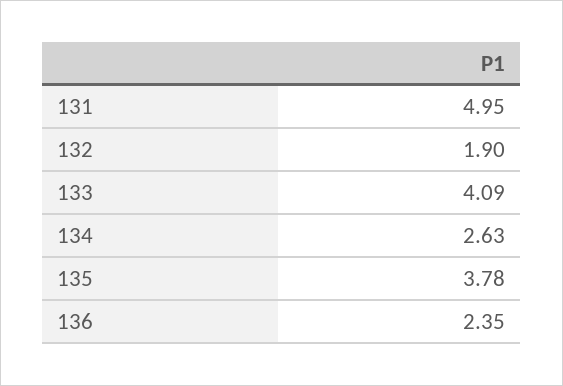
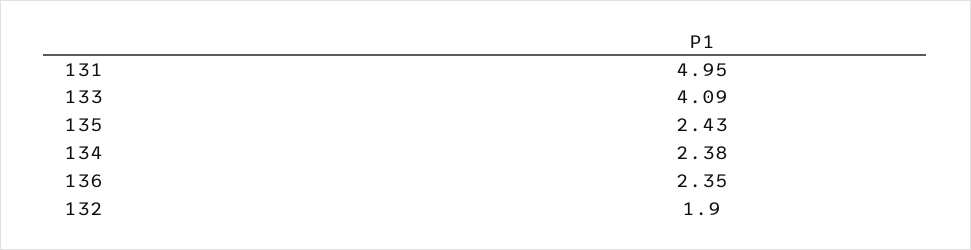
134: 2.63 -> 2.38
135: 3.78 -> 2.43

